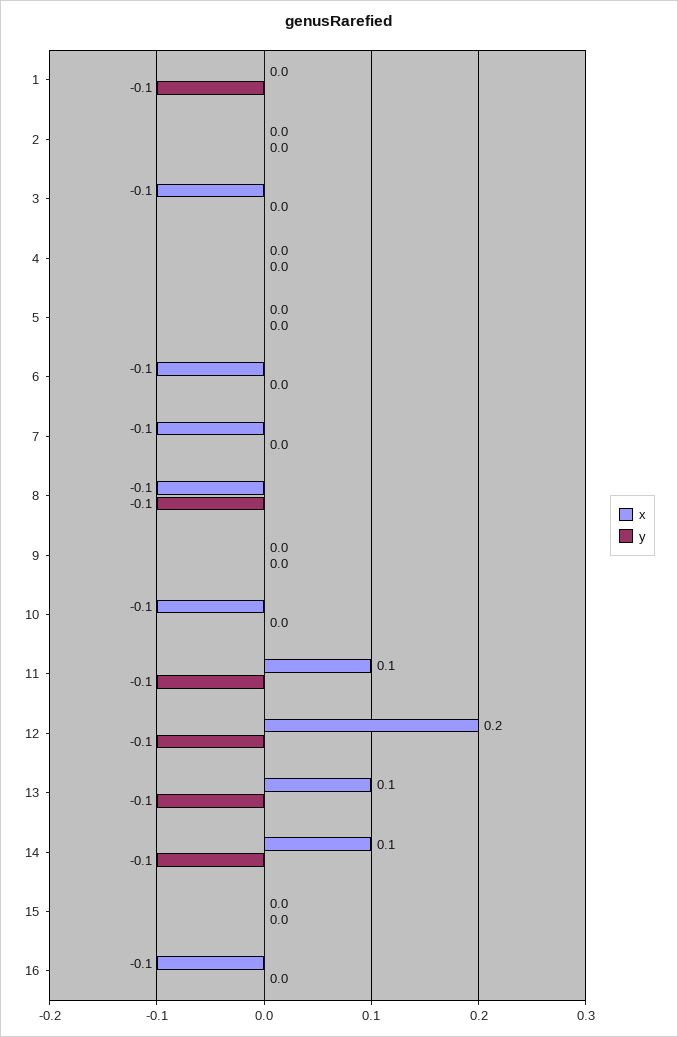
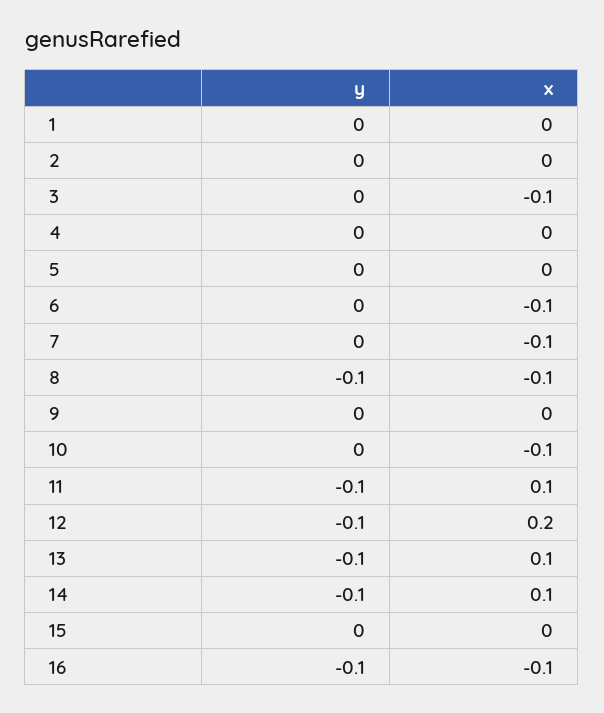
y, 1: -0.1 -> 0
y, 16: 0 -> -0.1

